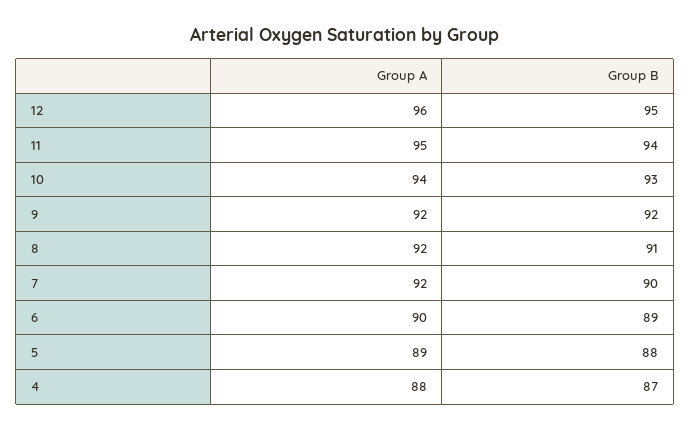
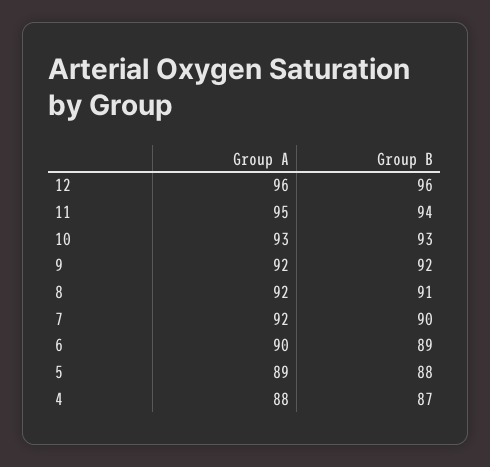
Group B, 12: 95 -> 96
Group A, 10: 94 -> 93

